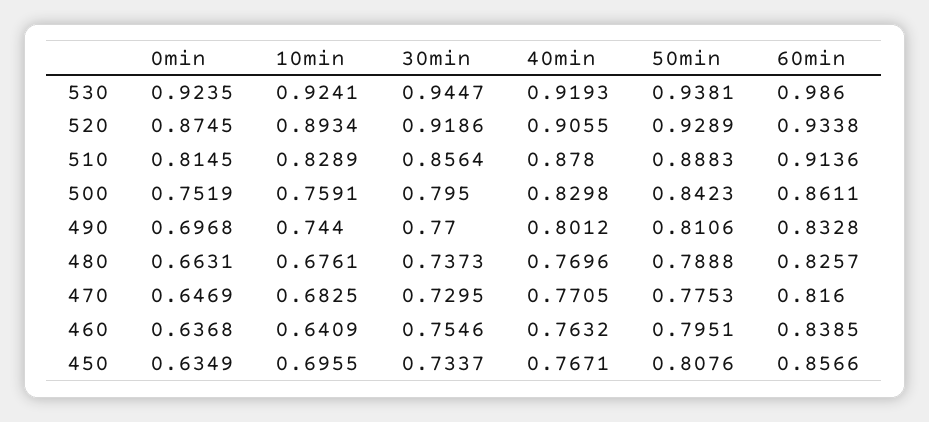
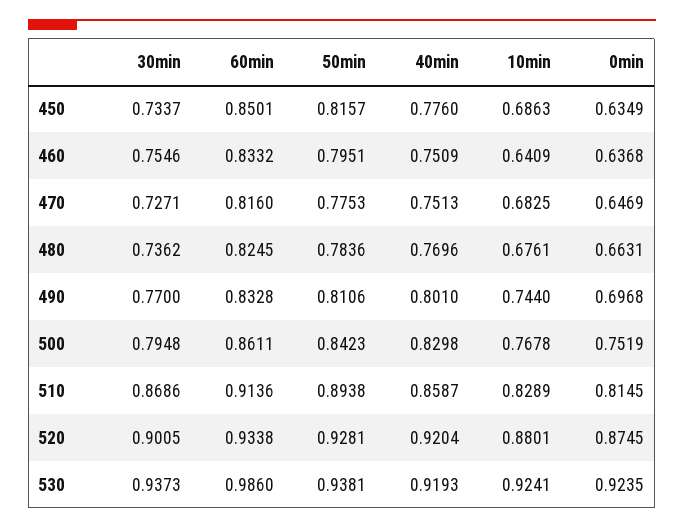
30min, 530: 0.9447 -> 0.9373
10min, 520: 0.8934 -> 0.8801
30min, 520: 0.9186 -> 0.9005
40min, 520: 0.9055 -> 0.9204
50min, 520: 0.9289 -> 0.9281
30min, 510: 0.8564 -> 0.8686
40min, 510: 0.878 -> 0.8587
50min, 510: 0.8883 -> 0.8938
10min, 500: 0.7591 -> 0.7678
30min, 500: 0.795 -> 0.7948
40min, 490: 0.8012 -> 0.801
30min, 480: 0.7373 -> 0.7362
50min, 480: 0.7888 -> 0.7836
60min, 480: 0.8257 -> 0.8245
30min, 470: 0.7295 -> 0.7271
40min, 470: 0.7705 -> 0.7513
40min, 460: 0.7632 -> 0.7509
60min, 460: 0.8385 -> 0.8332
10min, 450: 0.6955 -> 0.6863
40min, 450: 0.7671 -> 0.776
50min, 450: 0.8076 -> 0.8157
60min, 450: 0.8566 -> 0.8501

